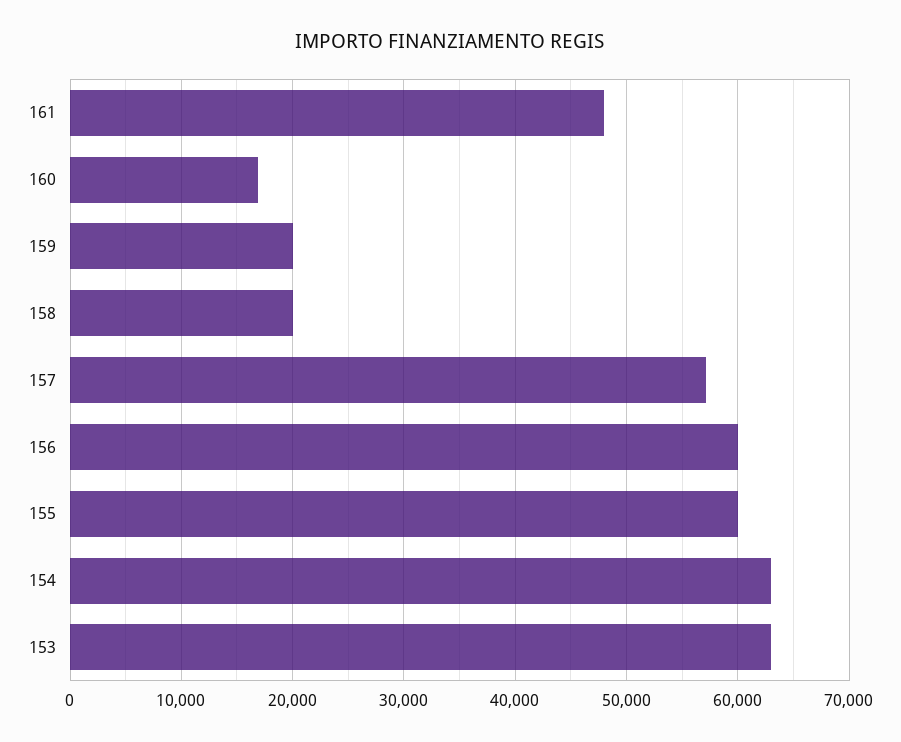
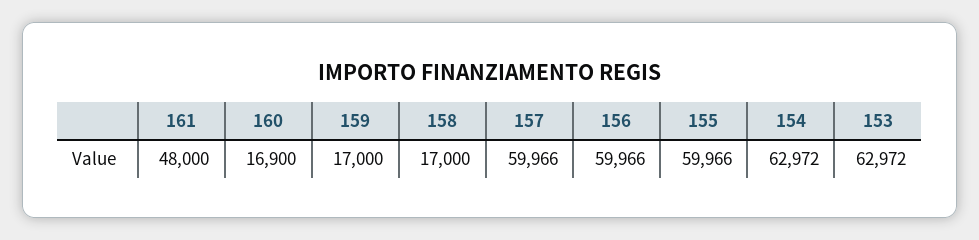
159: 20000 -> 17000
158: 20000 -> 17000
157: 57000 -> 59966

